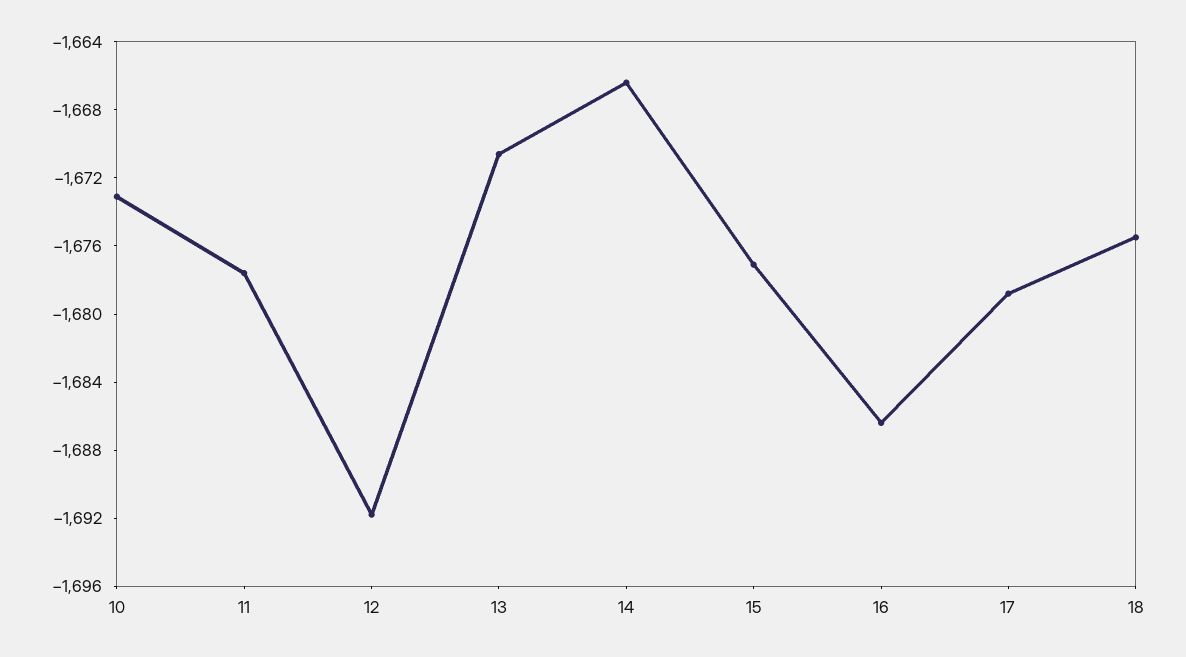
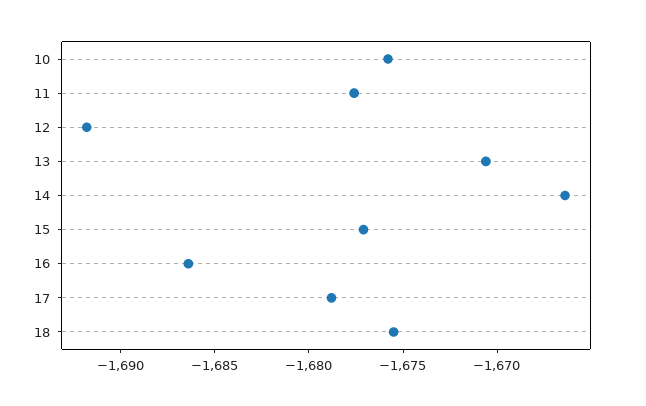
10: -1673 -> -1676

